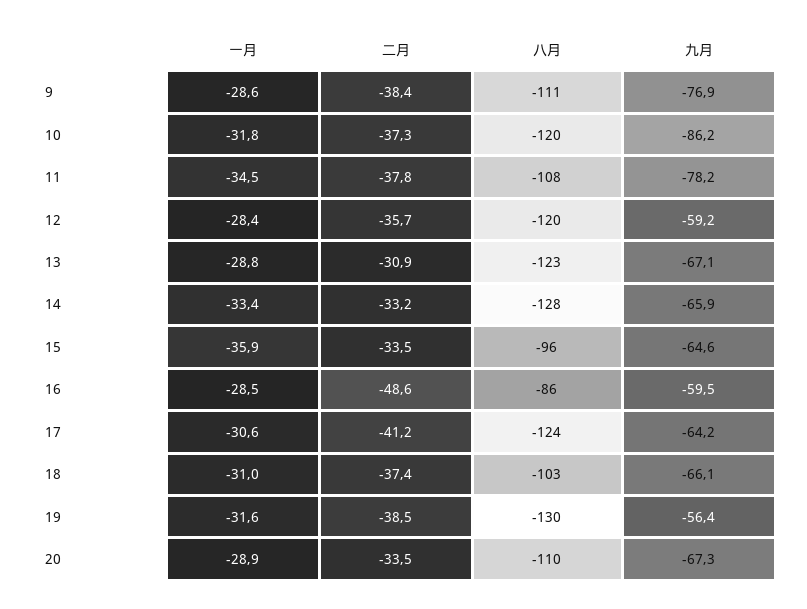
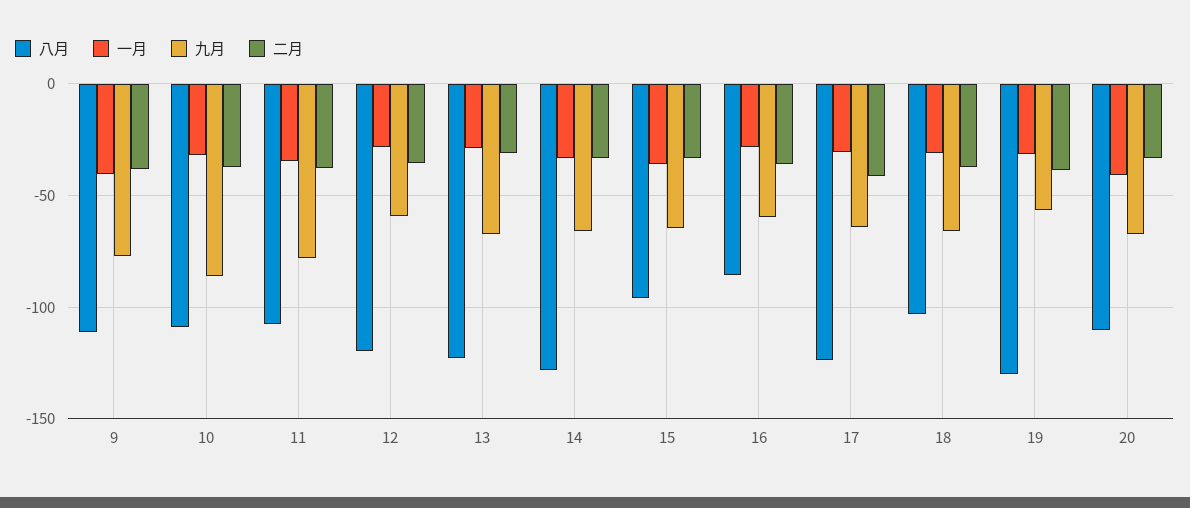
一月, 9: -28.6 -> -40
八月, 10: -120 -> -110
二月, 16: -48.6 -> -35
一月, 20: -28.9 -> -40

